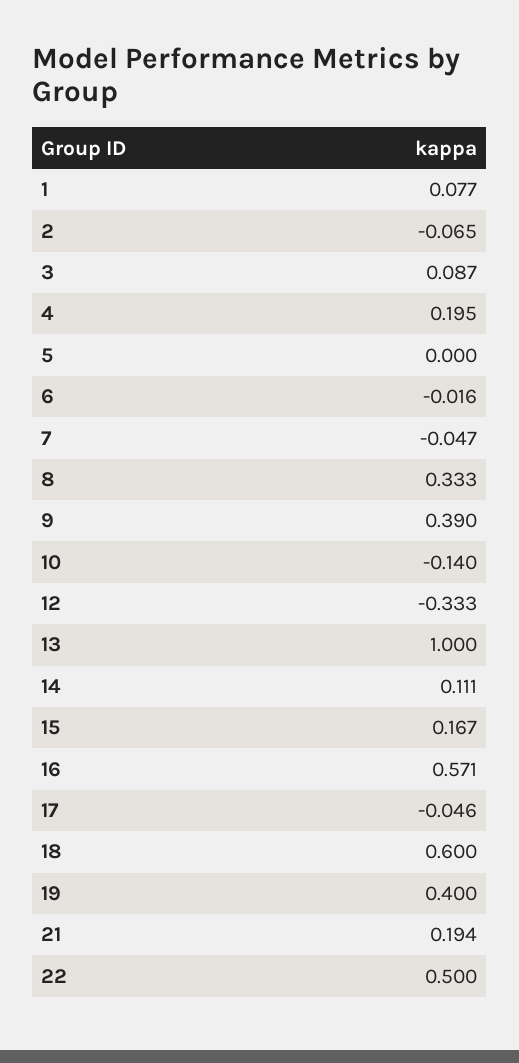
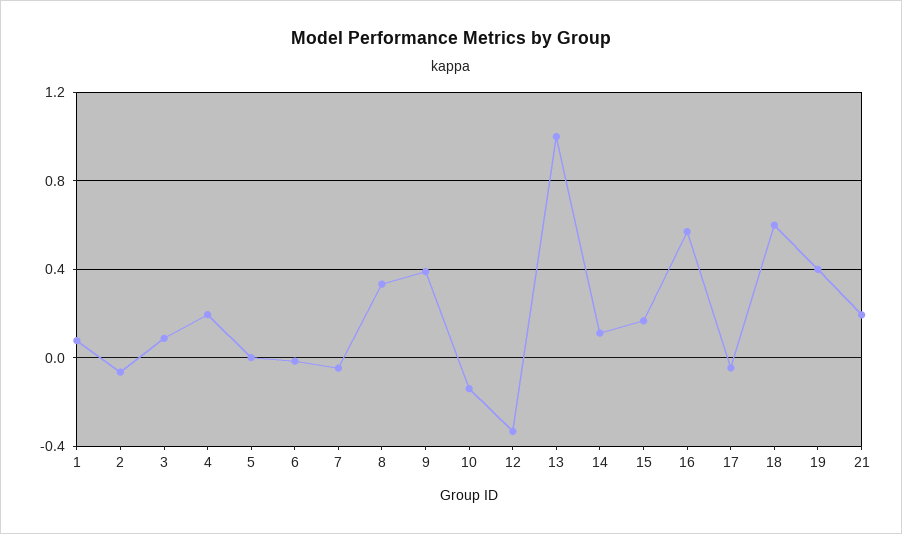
22: 0.5 -> none

